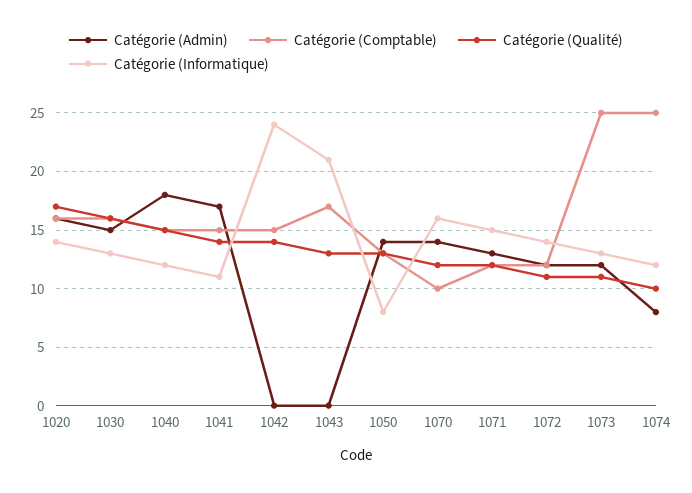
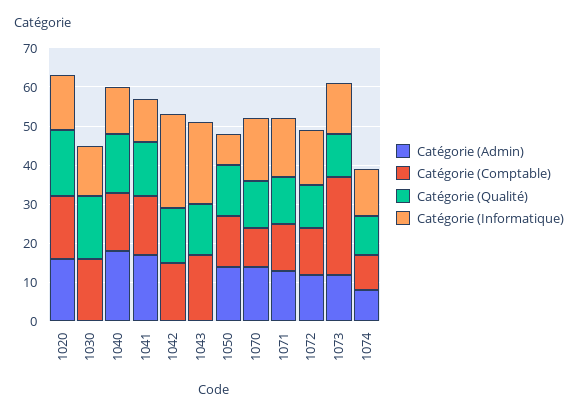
Catégorie (Admin), 1030: 15 -> 0
Catégorie (Comptable), 1074: 25 -> 10

